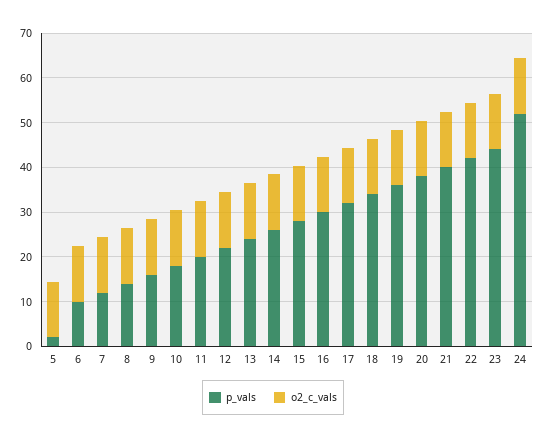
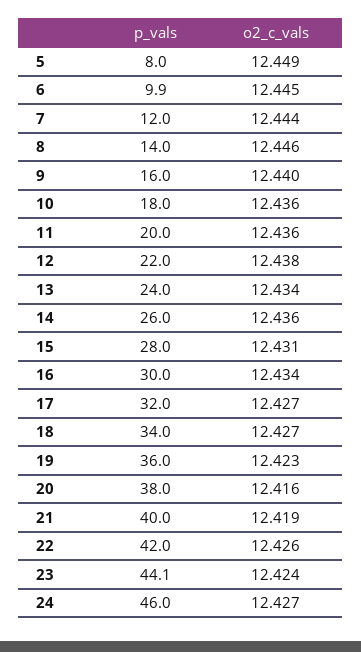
p_vals, 5: 2 -> 8
p_vals, 24: 52 -> 46

